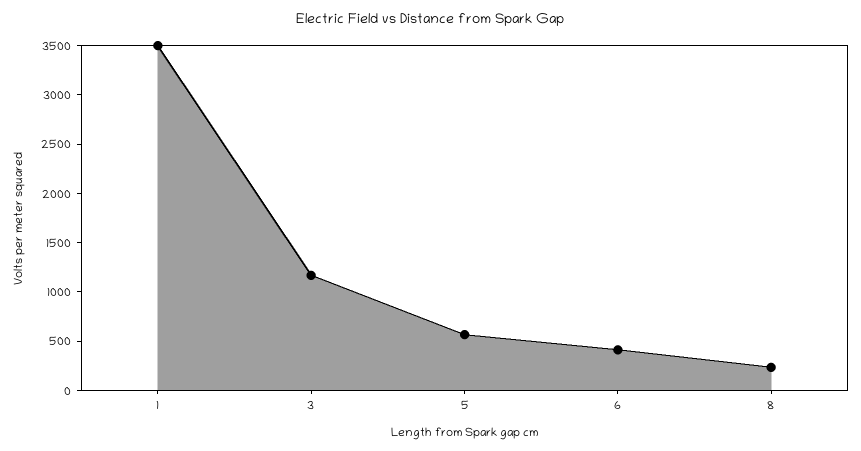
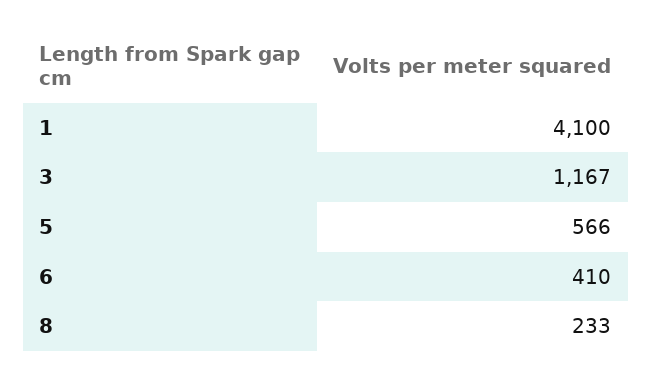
1: 3500 -> 4100

